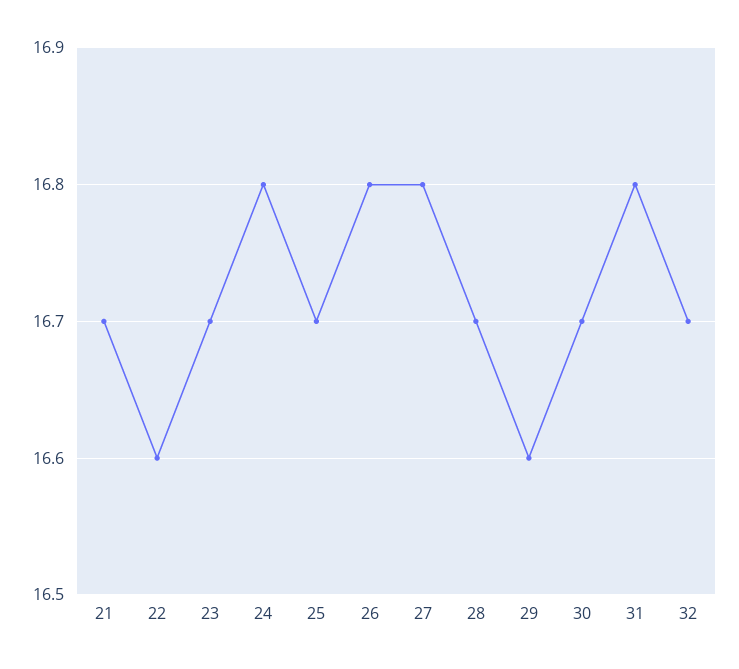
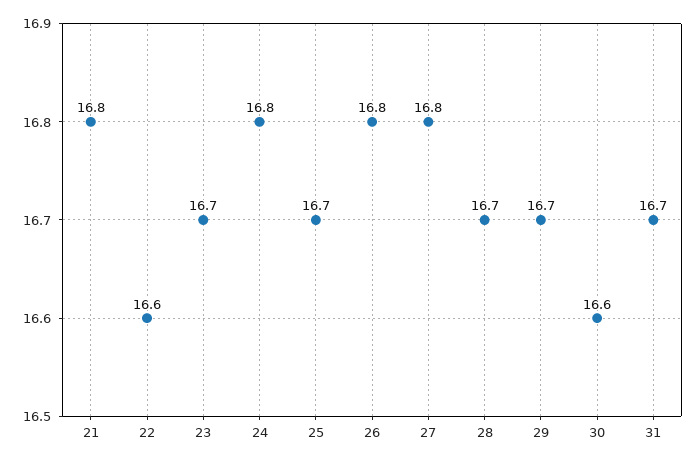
21: 16.7 -> 16.8
29: 16.6 -> 16.7
30: 16.7 -> 16.6
31: 16.8 -> 16.7
32: 16.7 -> none

